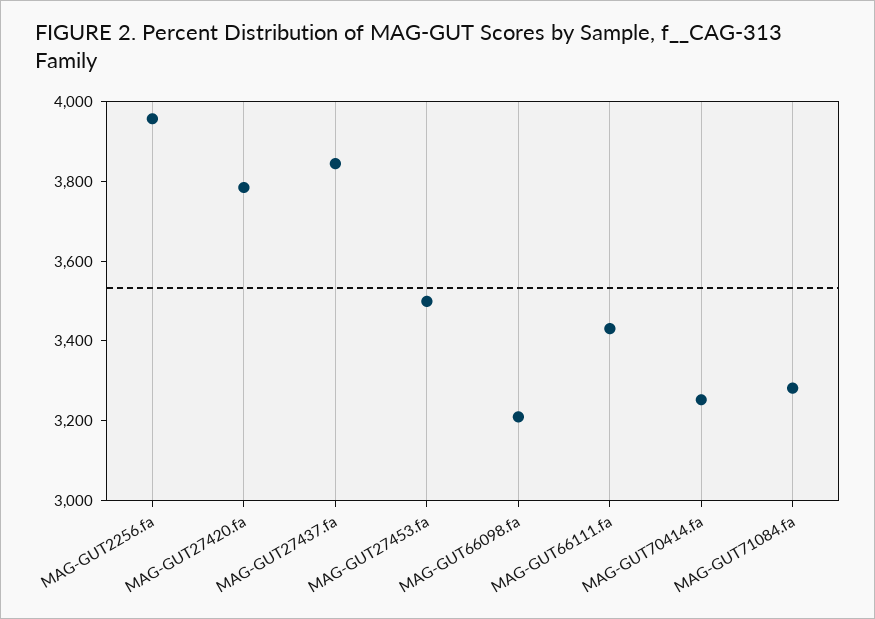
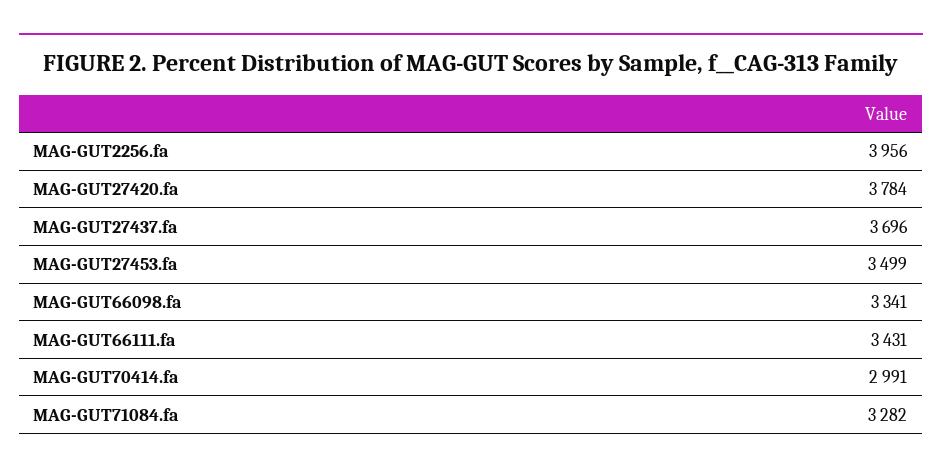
MAG-GUT27437.fa: 3850 -> 3696
MAG-GUT66098.fa: 3200 -> 3341
MAG-GUT70414.fa: 3250 -> 2991

